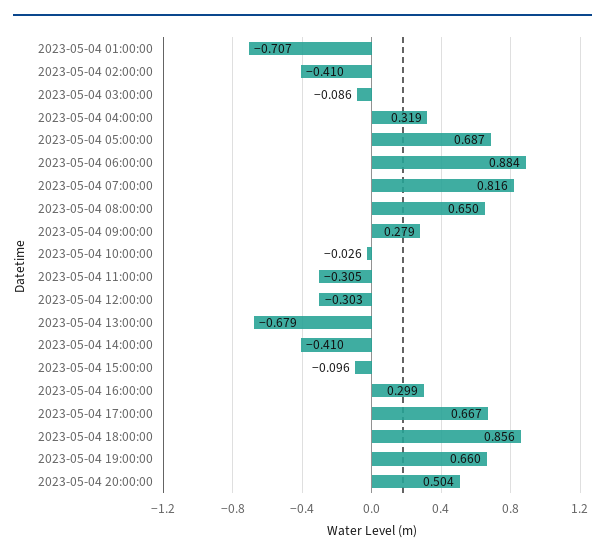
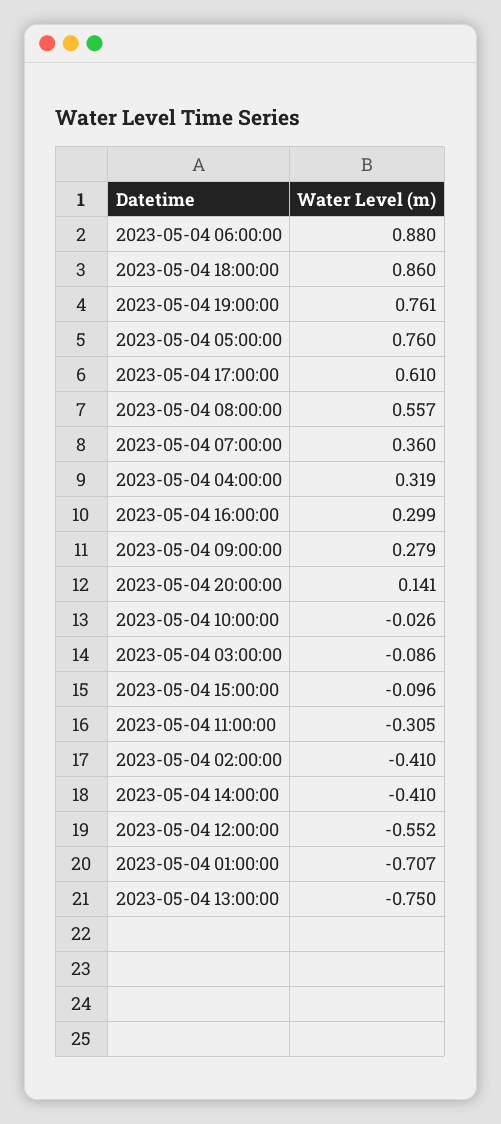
2023-05-04 05:00:00: 0.687 -> 0.76
2023-05-04 06:00:00: 0.884 -> 0.88
2023-05-04 07:00:00: 0.816 -> 0.36
2023-05-04 08:00:00: 0.65 -> 0.557
2023-05-04 12:00:00: -0.303 -> -0.552
2023-05-04 13:00:00: -0.679 -> -0.75
2023-05-04 17:00:00: 0.667 -> 0.61
2023-05-04 18:00:00: 0.856 -> 0.86
2023-05-04 19:00:00: 0.66 -> 0.761
2023-05-04 20:00:00: 0.504 -> 0.141

